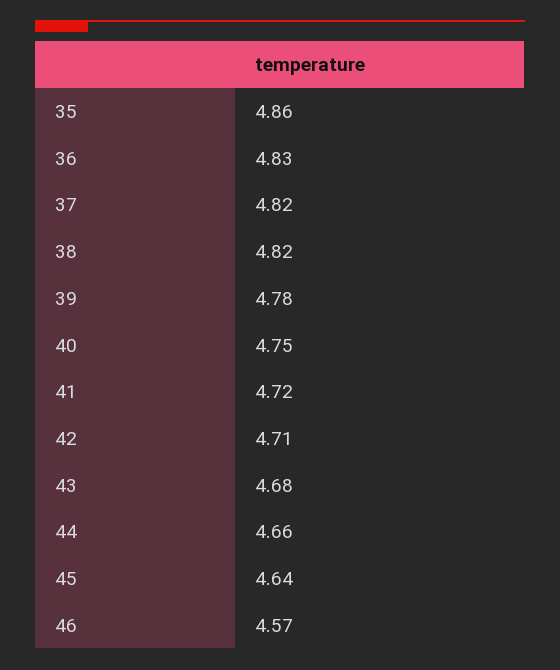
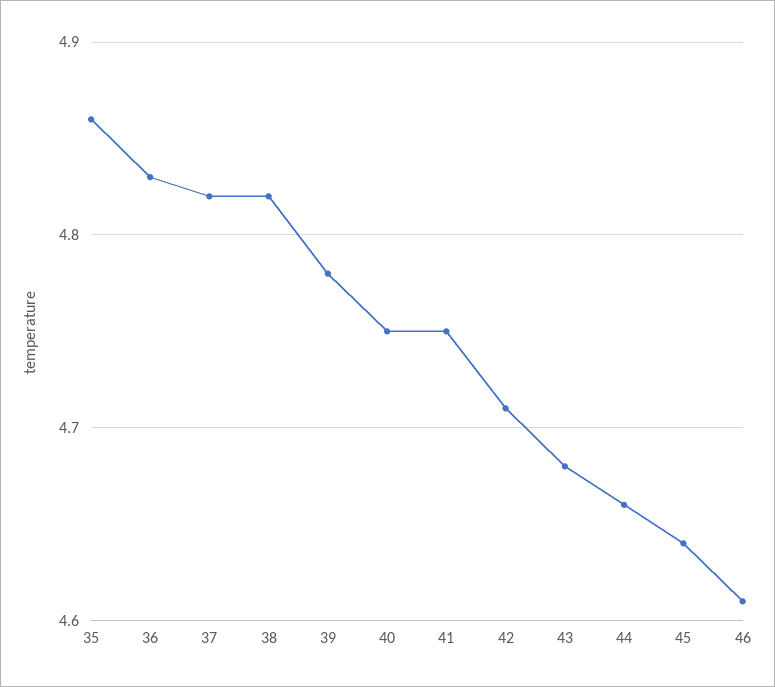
41: 4.72 -> 4.75
46: 4.57 -> 4.61

